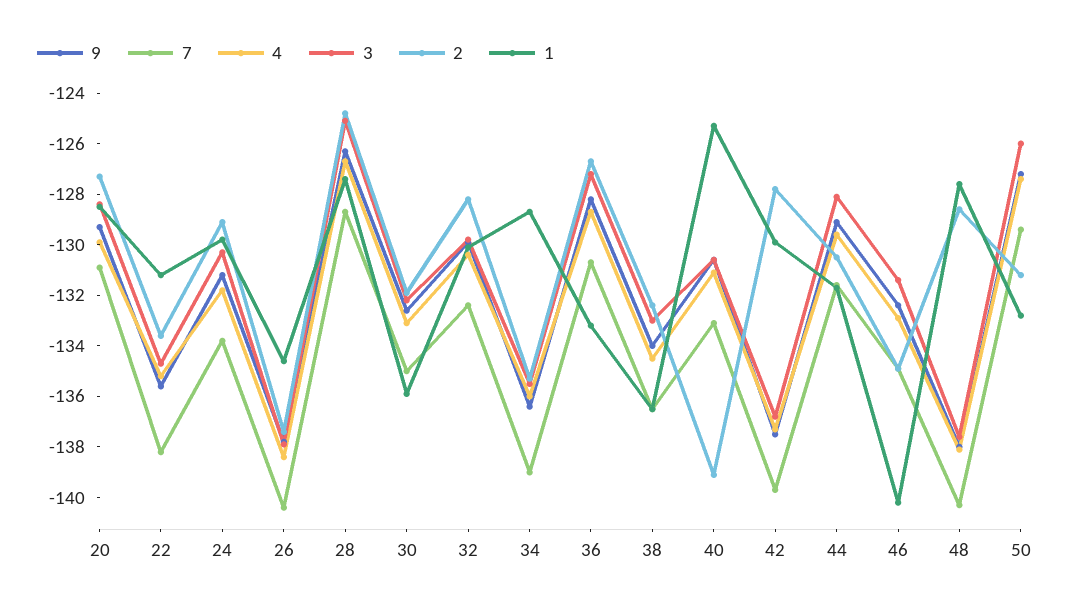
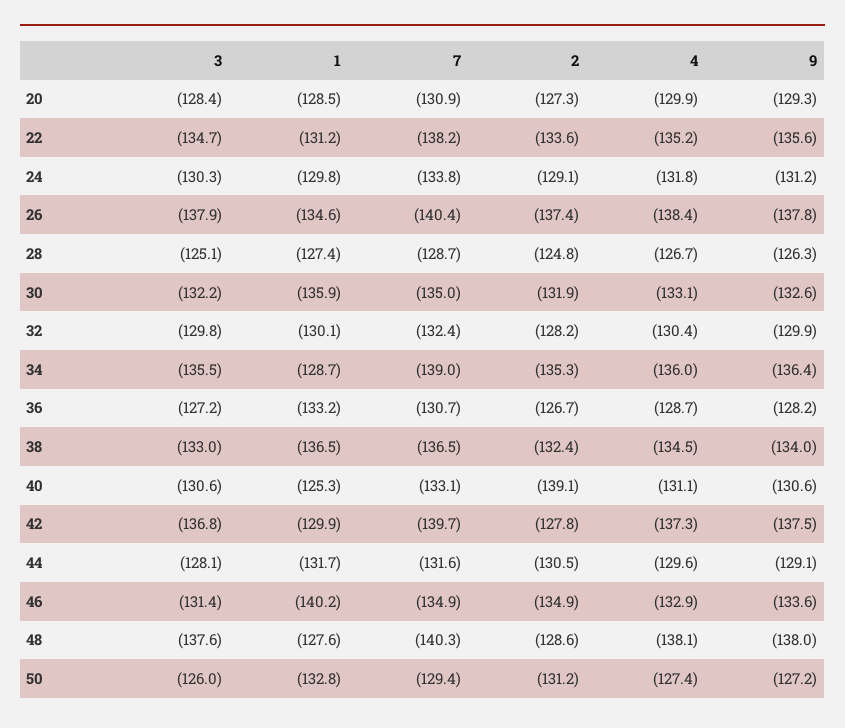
9, 46: -132.5 -> -133.6

